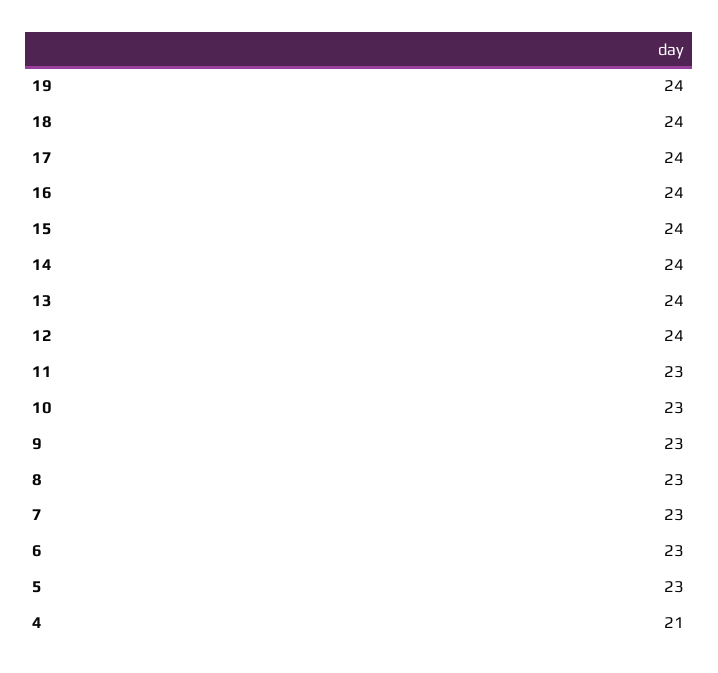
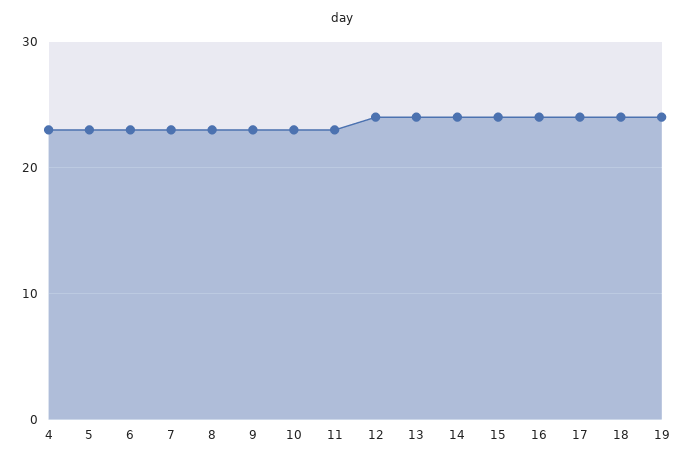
4: 21 -> 23

